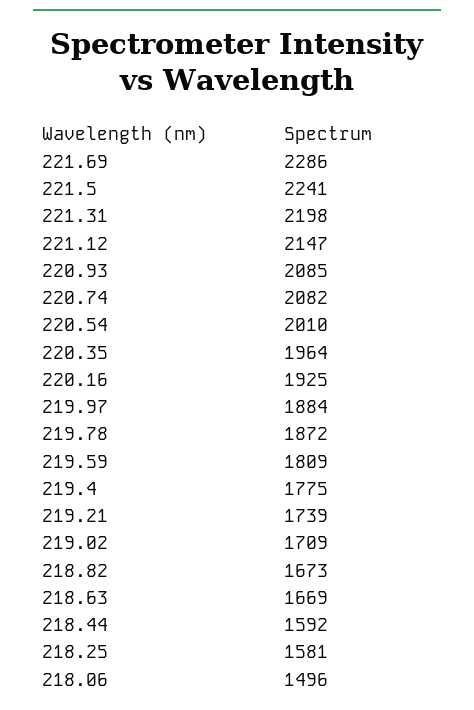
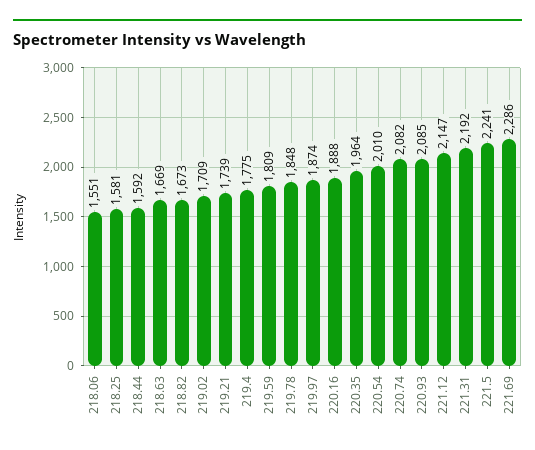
221.31: 2198 -> 2192
220.16: 1925 -> 1888
219.97: 1884 -> 1874
219.78: 1872 -> 1848
218.06: 1496 -> 1551

